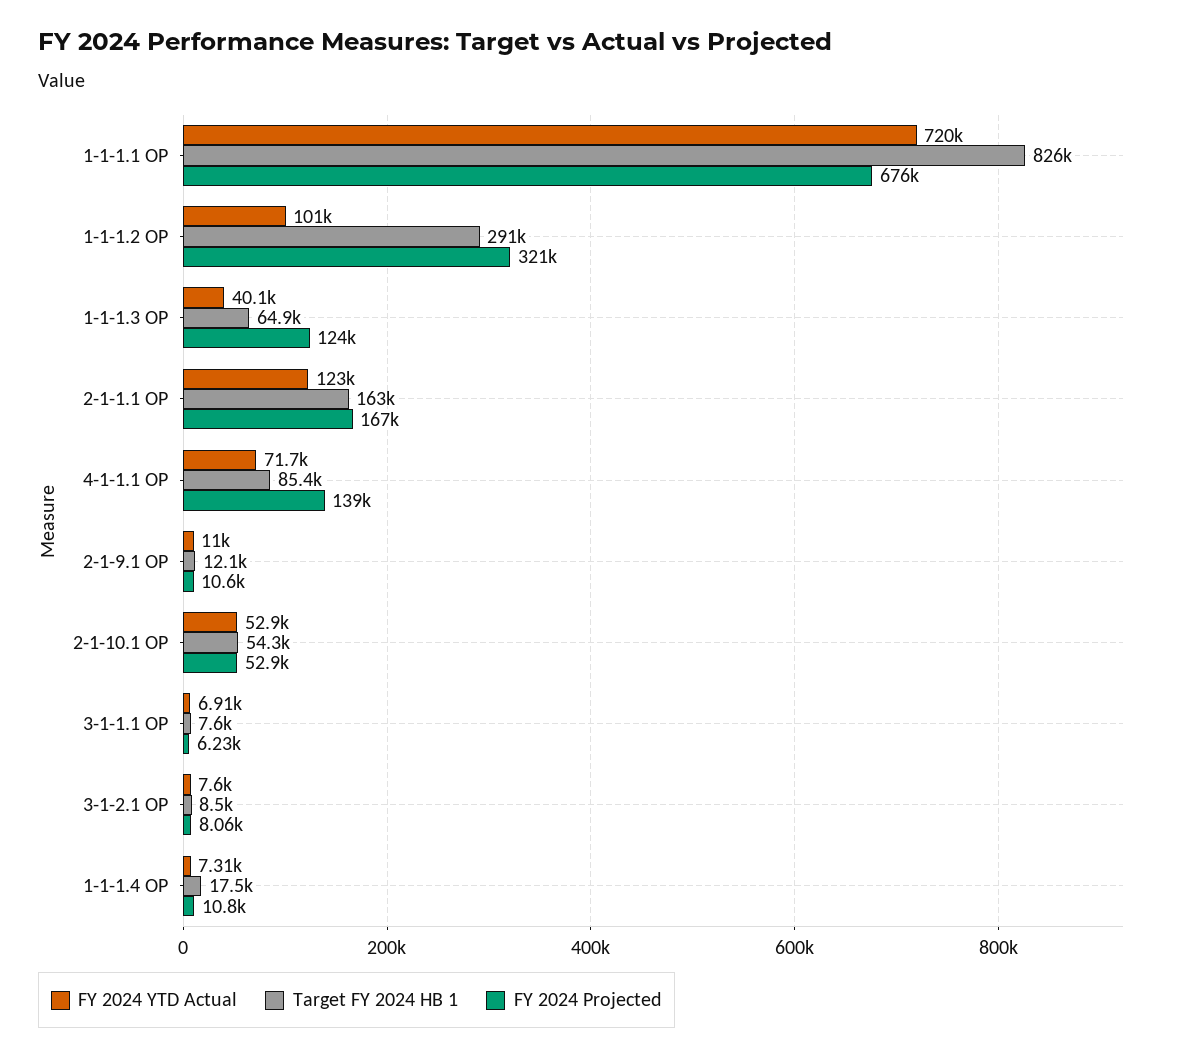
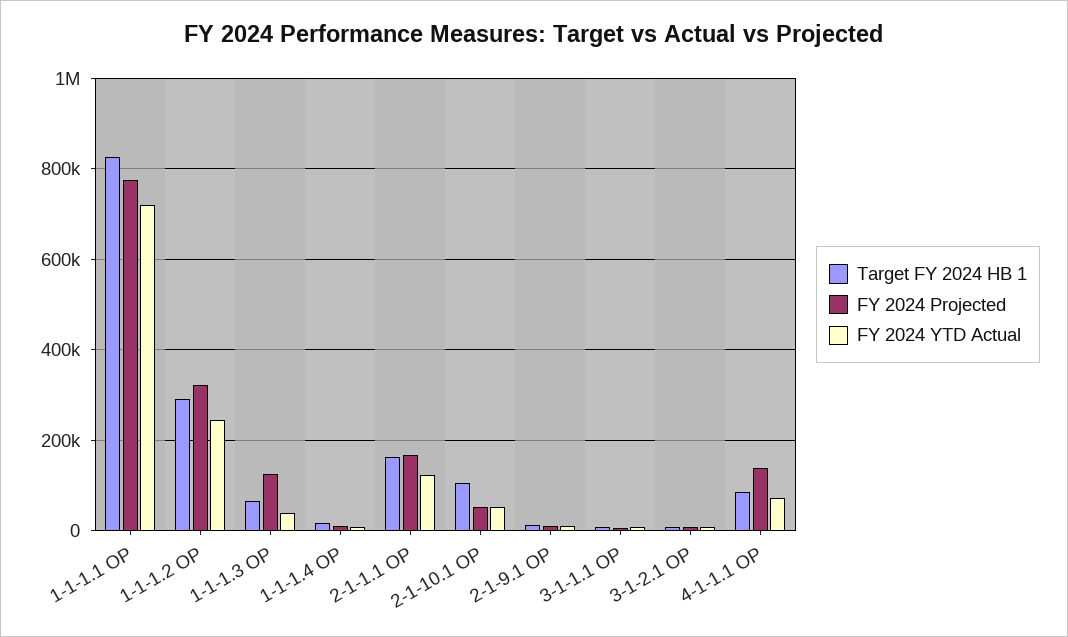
FY 2024 Projected, 1-1-1.1 OP: 676000 -> 780000
FY 2024 YTD Actual, 1-1-1.2 OP: 101000 -> 240000
Target FY 2024 HB 1, 2-1-10.1 OP: 54300 -> 100000

